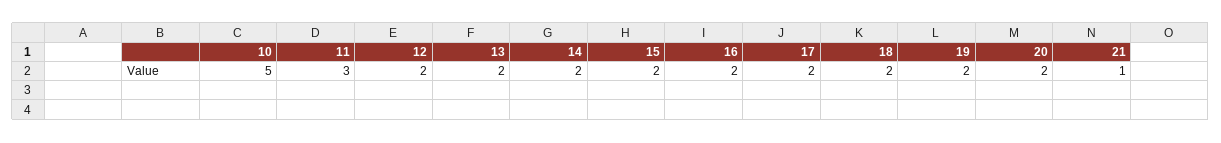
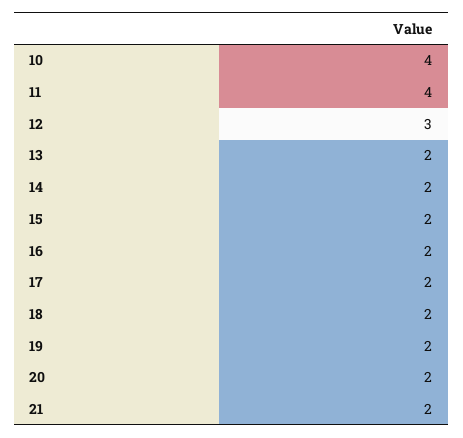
10: 5 -> 4
11: 3 -> 4
12: 2 -> 3
21: 1 -> 2

